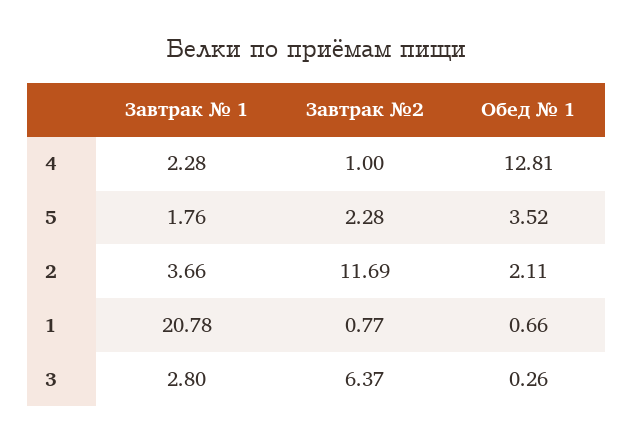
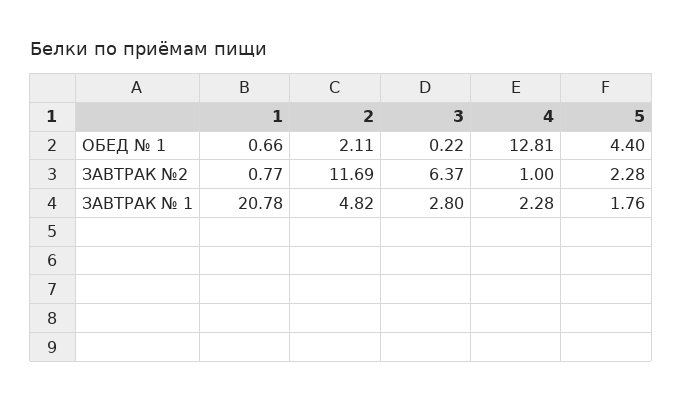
Обед № 1, 5: 3.52 -> 4.4
Завтрак № 1, 2: 3.66 -> 4.82
Обед № 1, 3: 0.26 -> 0.22

